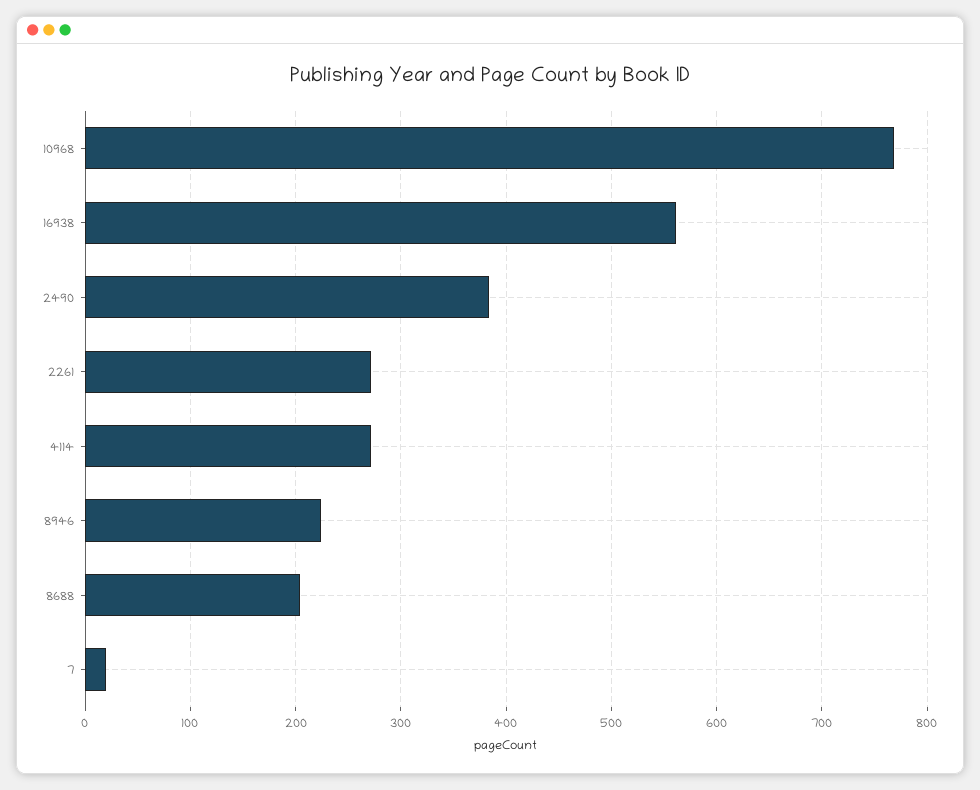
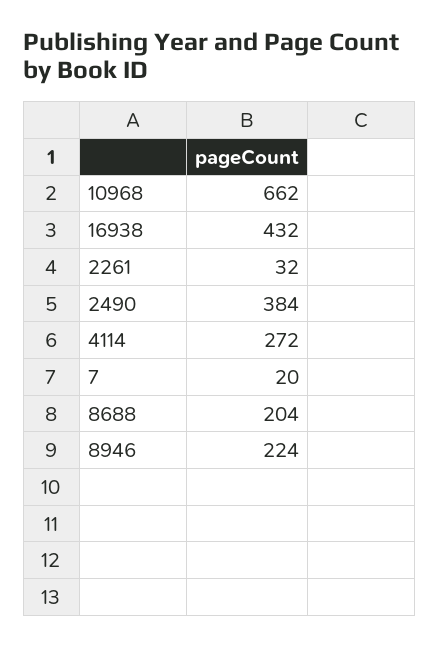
10968: 770 -> 662
16938: 560 -> 432
2261: 270 -> 32

